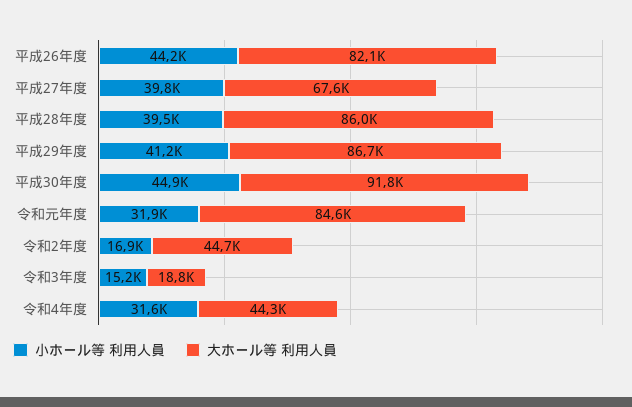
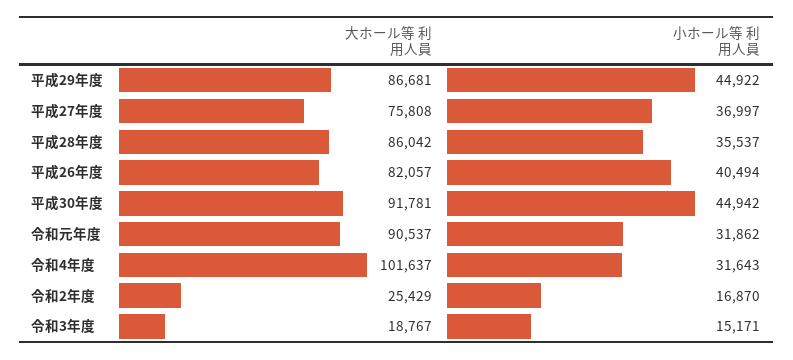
小ホール等 利用人員, 平成26年度: 44200 -> 40494
小ホール等 利用人員, 平成27年度: 39800 -> 36997
大ホール等 利用人員, 平成27年度: 67600 -> 75808
小ホール等 利用人員, 平成28年度: 39500 -> 35537
小ホール等 利用人員, 平成29年度: 41200 -> 44922
大ホール等 利用人員, 令和元年度: 84600 -> 90537
大ホール等 利用人員, 令和2年度: 44700 -> 25429
大ホール等 利用人員, 令和4年度: 44300 -> 101637

